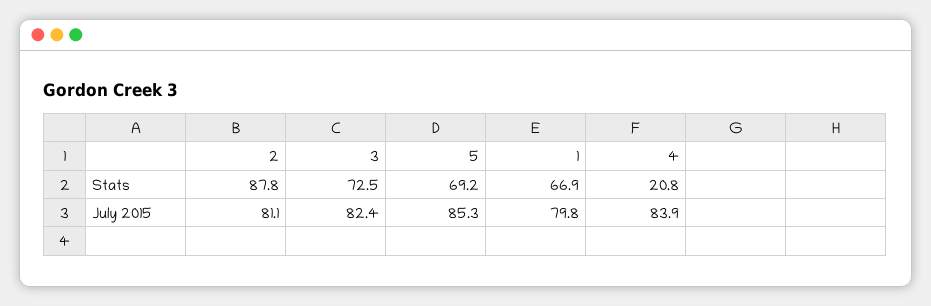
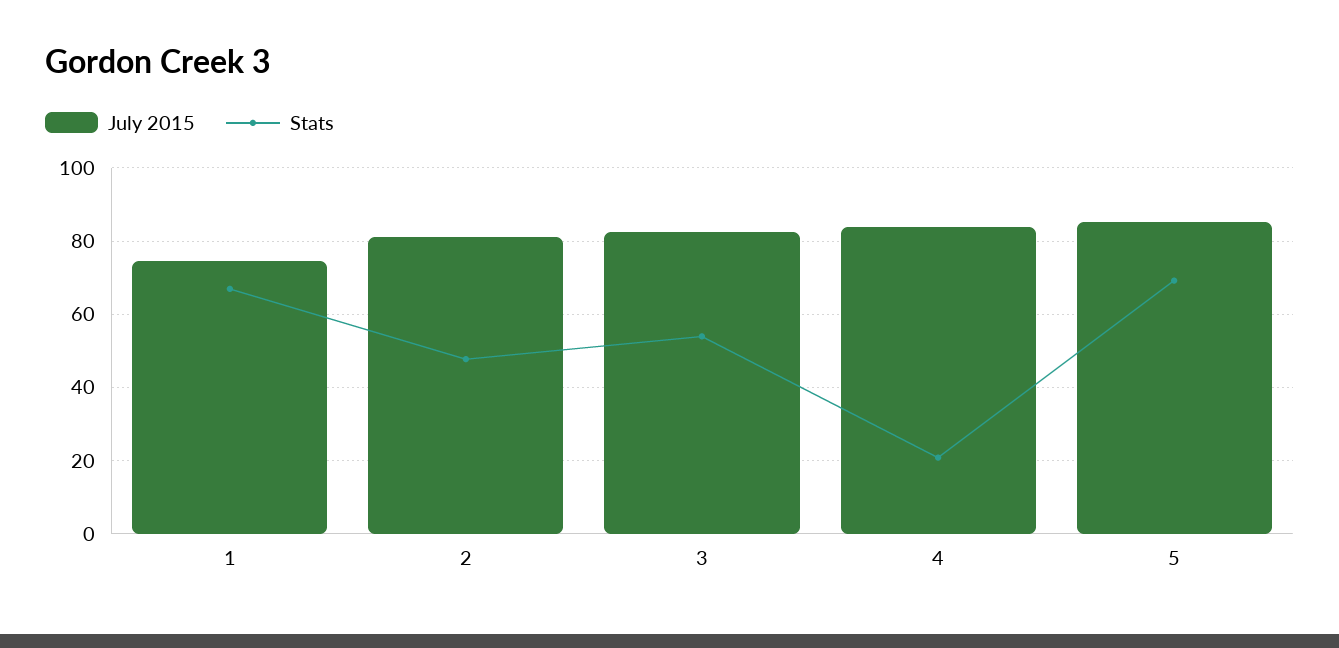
Stats, 2: 87.8 -> 48
Stats, 3: 72.5 -> 54
July 2015, 1: 79.8 -> 74

